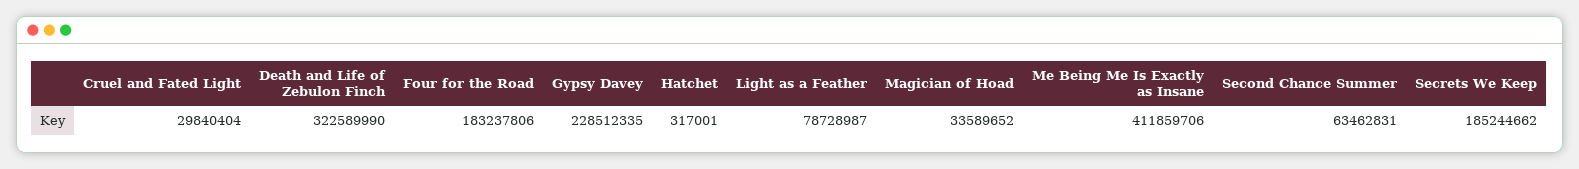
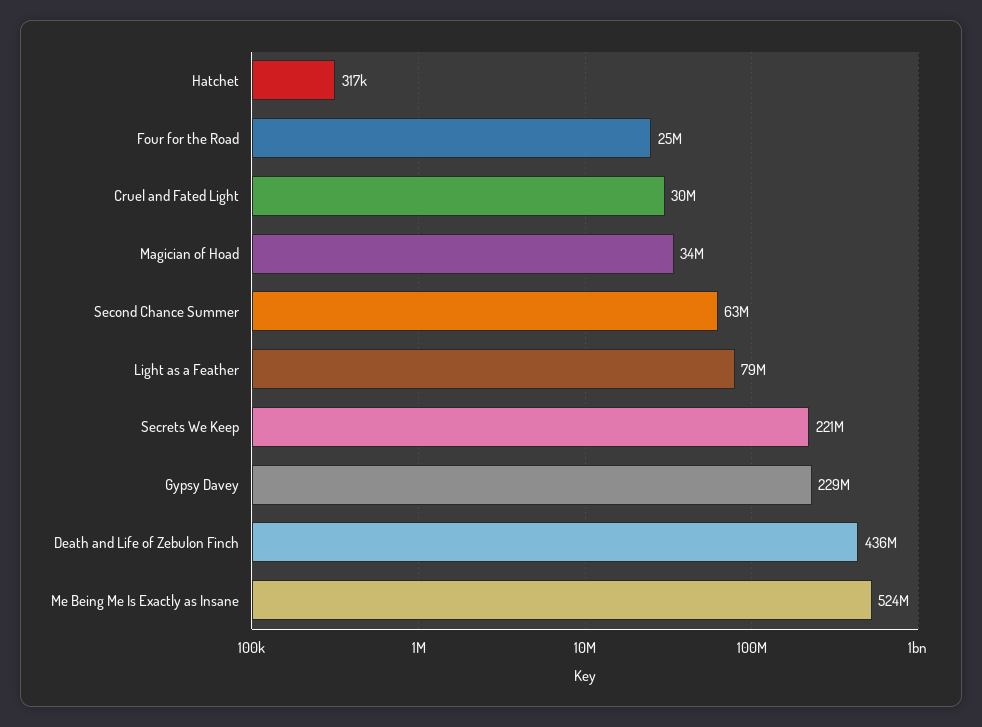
Death and Life of Zebulon Finch: 322589990 -> 436000000
Four for the Road: 183237806 -> 25000000
Me Being Me Is Exactly as Insane: 411859706 -> 524000000
Secrets We Keep: 185244662 -> 221000000

